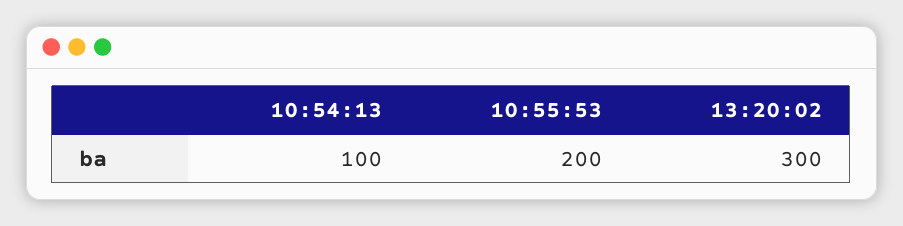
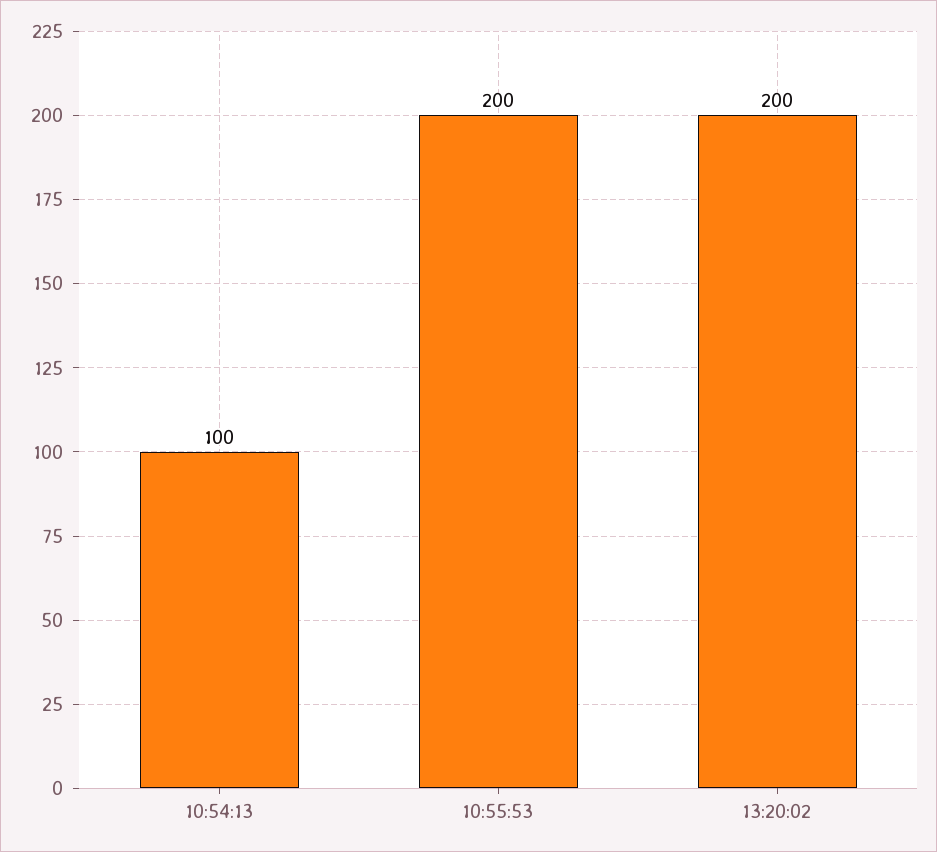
13:20:02: 300 -> 200

